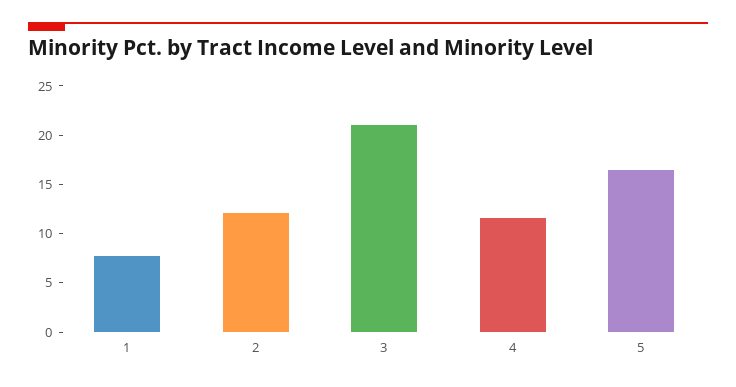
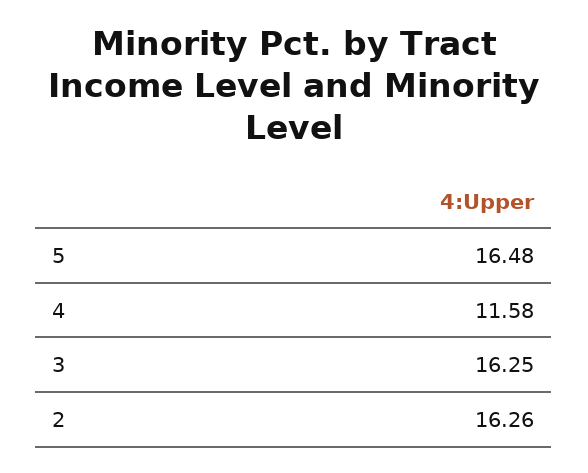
1: 8 -> none
2: 12 -> 16.26
3: 21 -> 16.25

